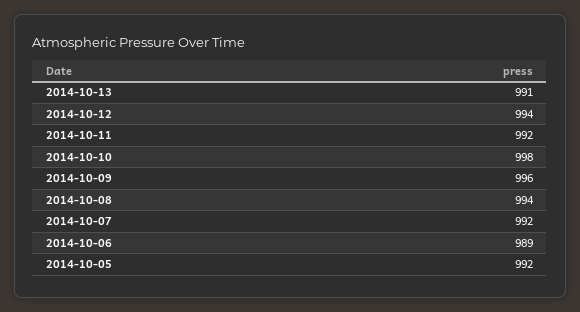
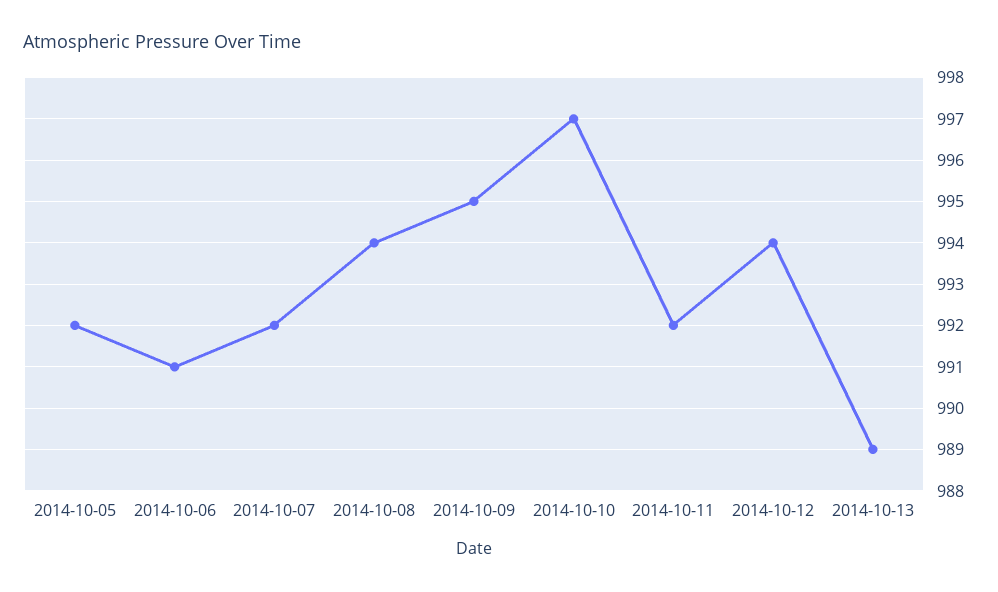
2014-10-13: 991 -> 989
2014-10-10: 998 -> 997
2014-10-09: 996 -> 995
2014-10-06: 989 -> 991

